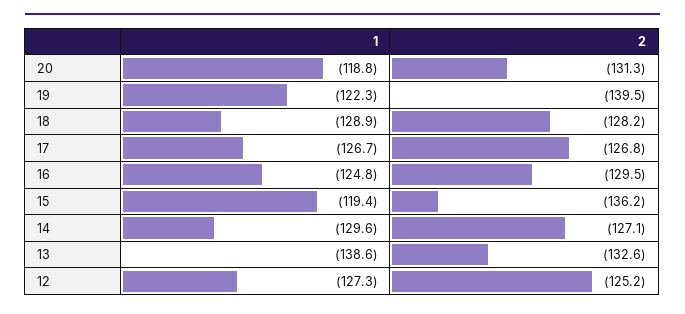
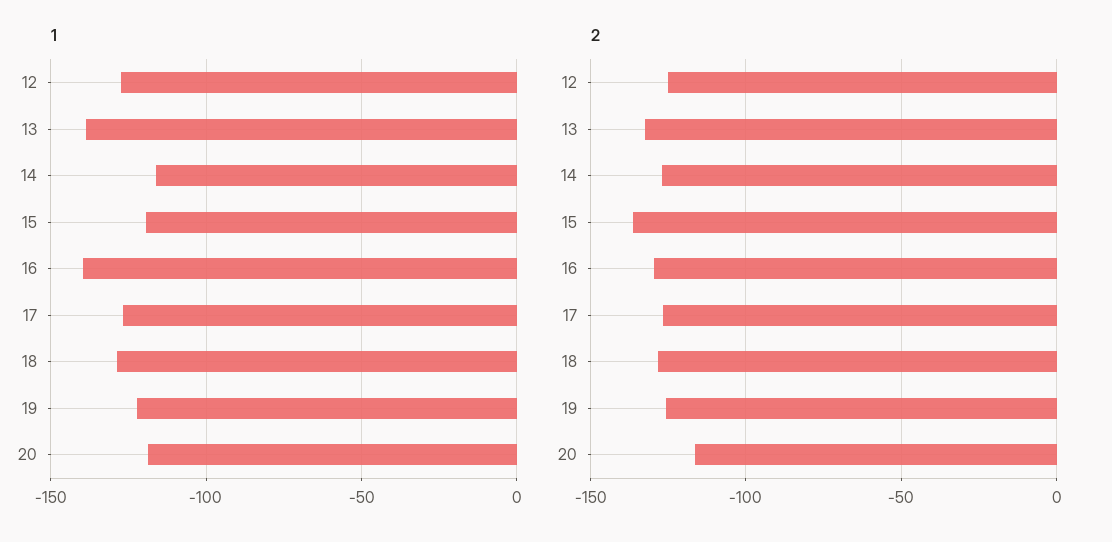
2, 20: -131.3 -> -115
2, 19: -139.5 -> -125
1, 16: -124.8 -> -140
1, 14: -129.6 -> -115

